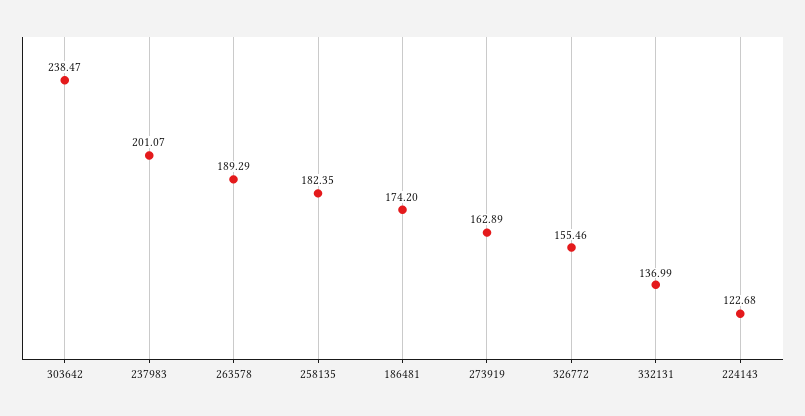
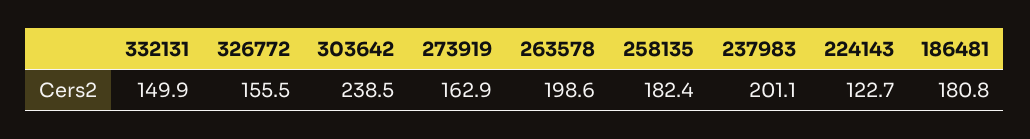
263578: 189.29 -> 198.6
186481: 174.2 -> 180.8
332131: 136.99 -> 149.9

